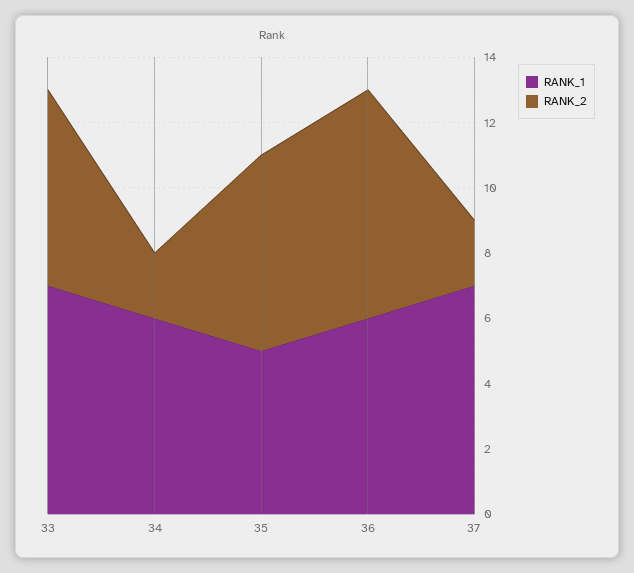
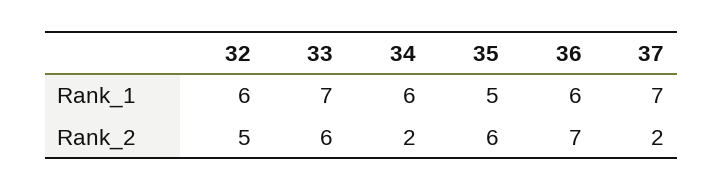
RANK_1, 32: none -> 6
RANK_2, 32: none -> 5

